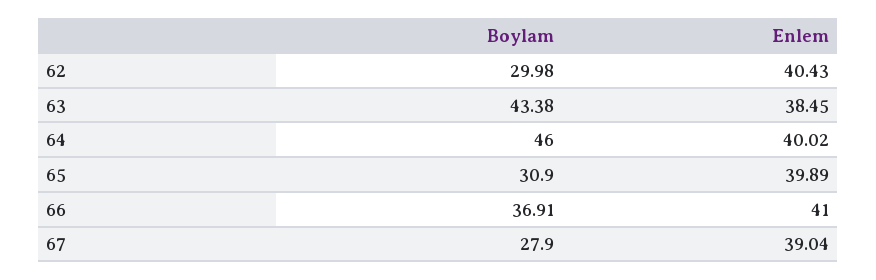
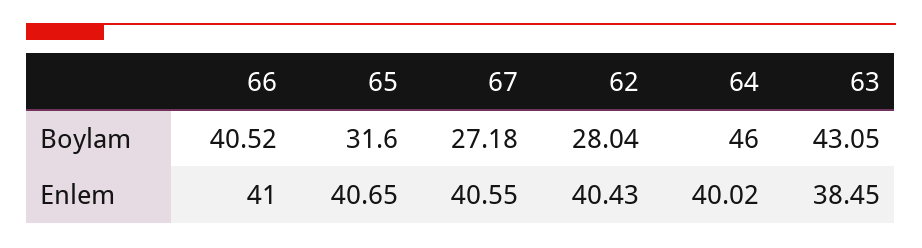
Boylam, 62: 29.98 -> 28.04
Boylam, 63: 43.38 -> 43.05
Boylam, 65: 30.9 -> 31.6
Enlem, 65: 39.89 -> 40.65
Boylam, 66: 36.91 -> 40.52
Boylam, 67: 27.9 -> 27.18
Enlem, 67: 39.04 -> 40.55

